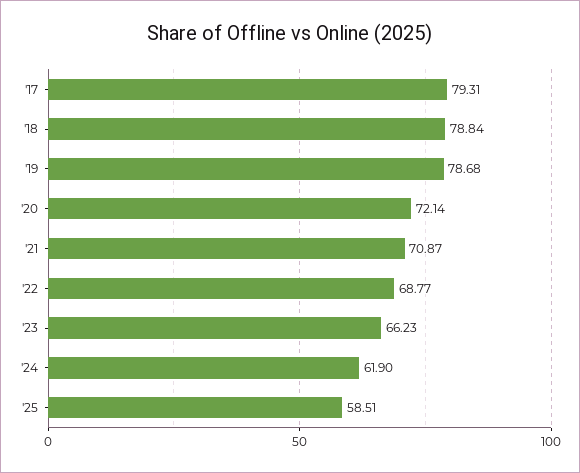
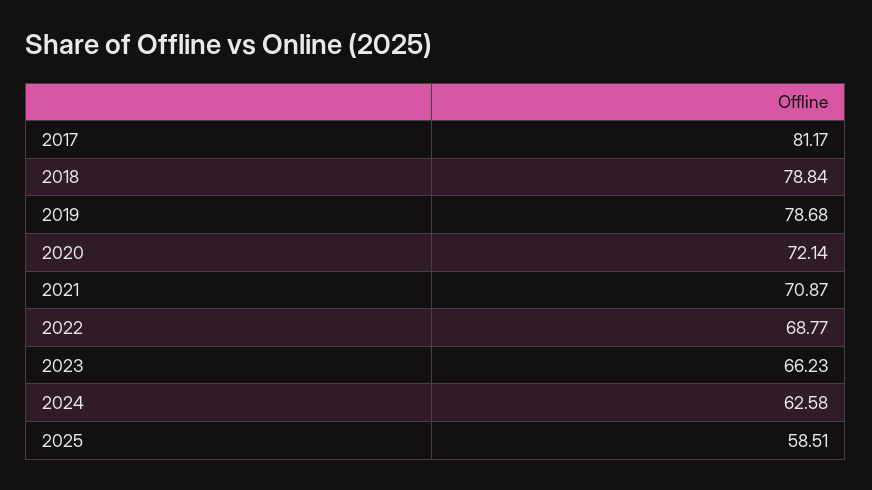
'17: 79.31 -> 81.17
'24: 61.9 -> 62.58

